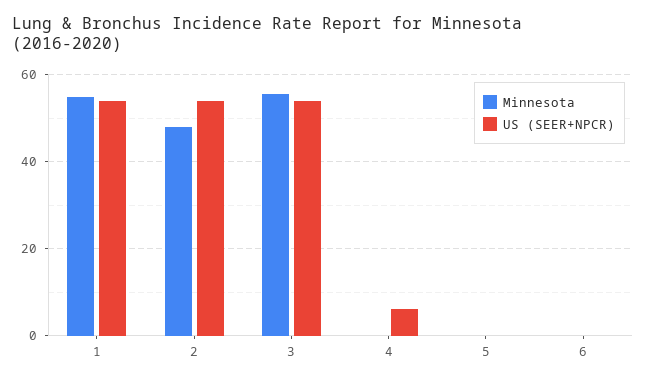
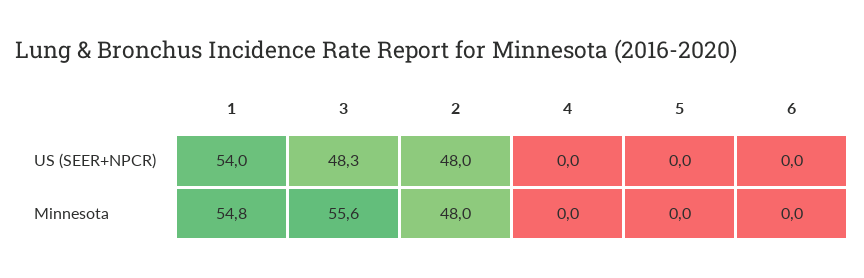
US (SEER+NPCR), 2: 54 -> 48
US (SEER+NPCR), 3: 54 -> 48.3
US (SEER+NPCR), 4: 6 -> 0

